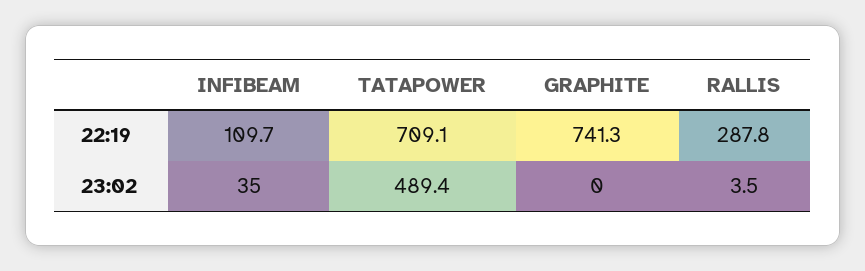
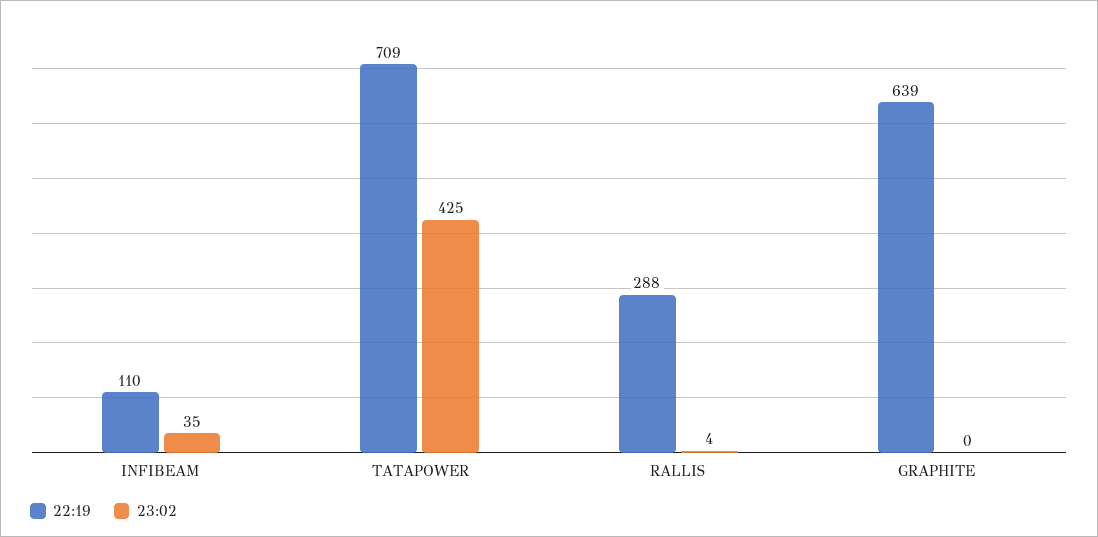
22:19, GRAPHITE: 741.3 -> 639
23:02, TATAPOWER: 489.4 -> 425

